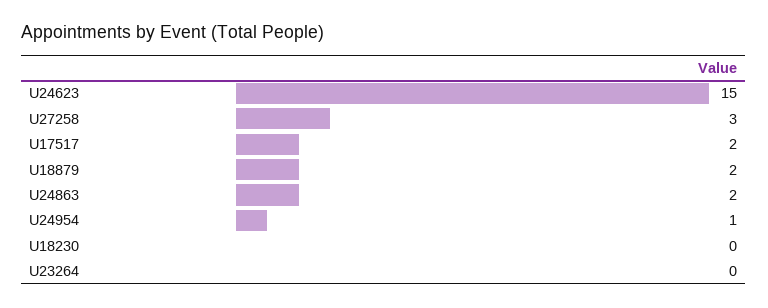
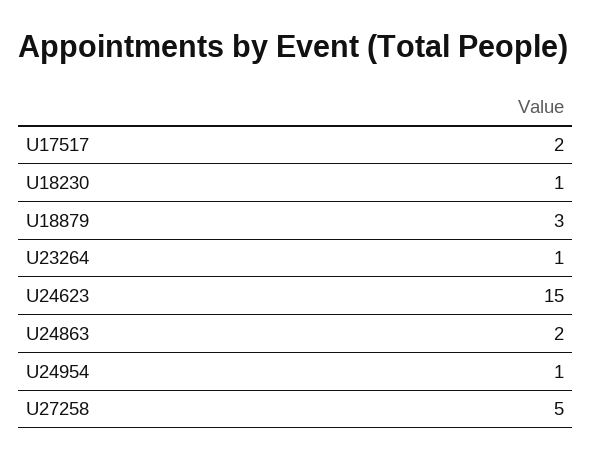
U27258: 3 -> 5
U18879: 2 -> 3
U18230: 0 -> 1
U23264: 0 -> 1

